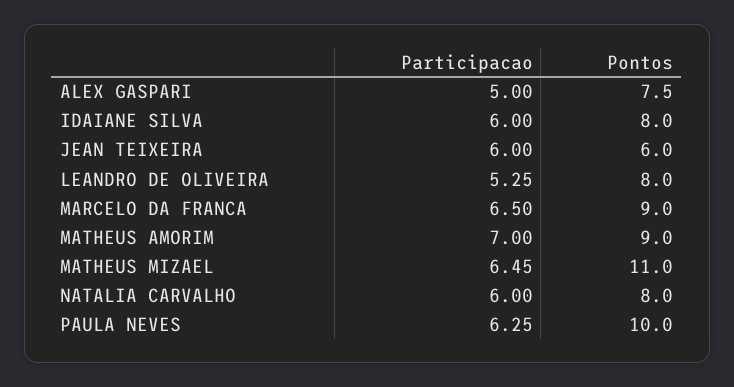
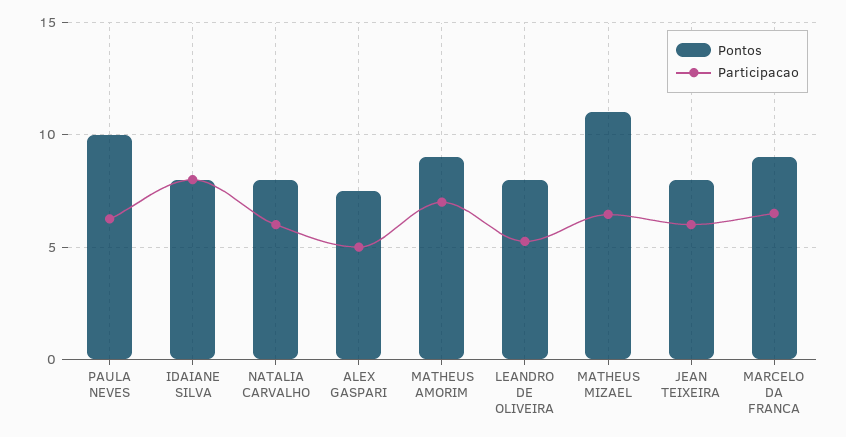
Participacao, IDAIANE SILVA: 6 -> 8
Pontos, JEAN TEIXEIRA: 6 -> 8

